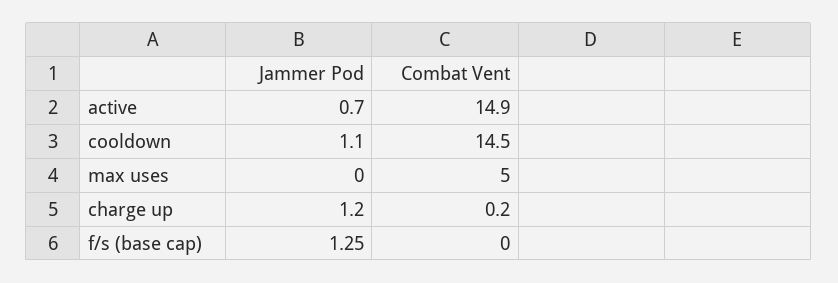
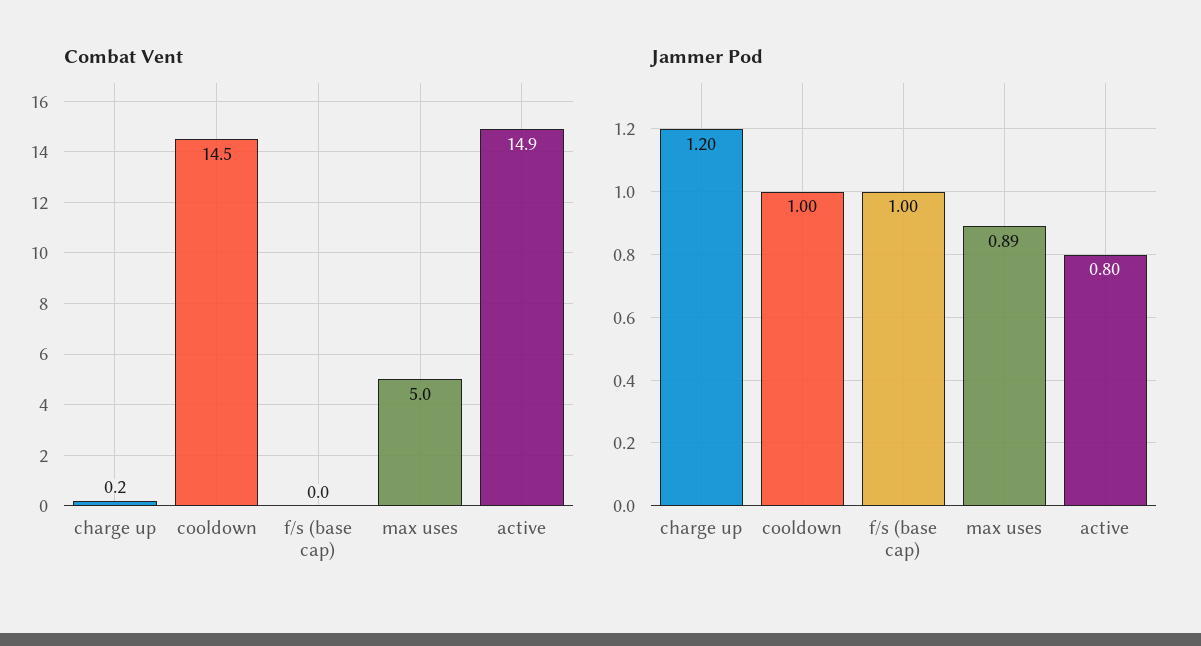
Jammer Pod, active: 0.7 -> 0.8
Jammer Pod, cooldown: 1.1 -> 1
Jammer Pod, max uses: 0 -> 0.89
Jammer Pod, f/s (base cap): 1.25 -> 1

